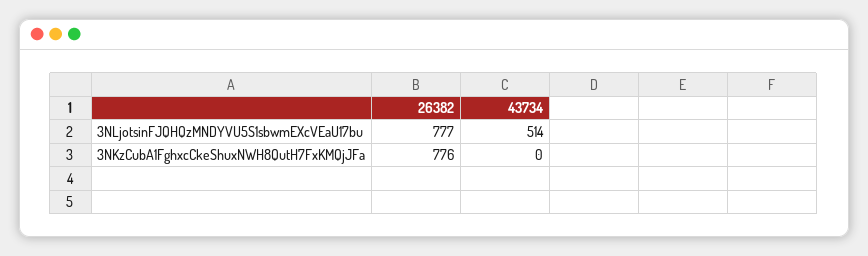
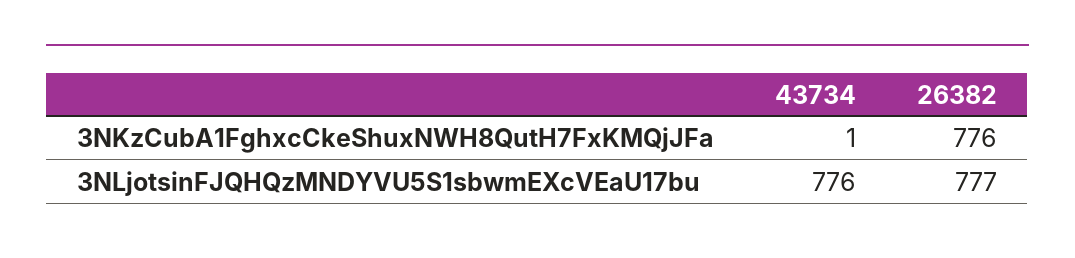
43734, 3NLjotsinFJQHQzMNDYVU5S1sbwmEXcVEaU17bu: 514 -> 776
43734, 3NKzCubA1FghxcCkeShuxNWH8QutH7FxKMQjJFa: 0 -> 1

